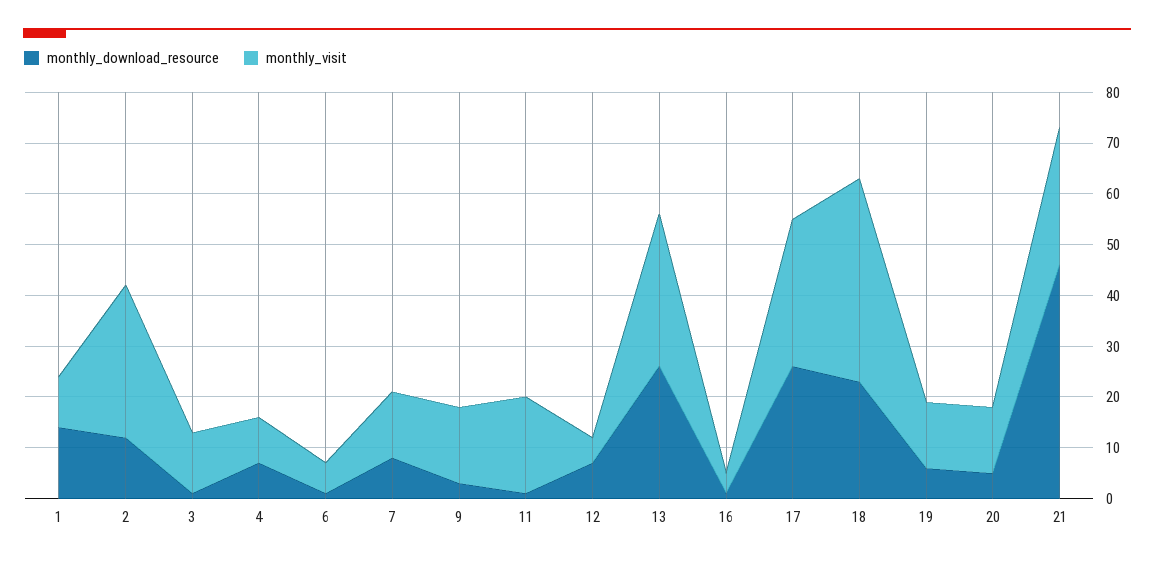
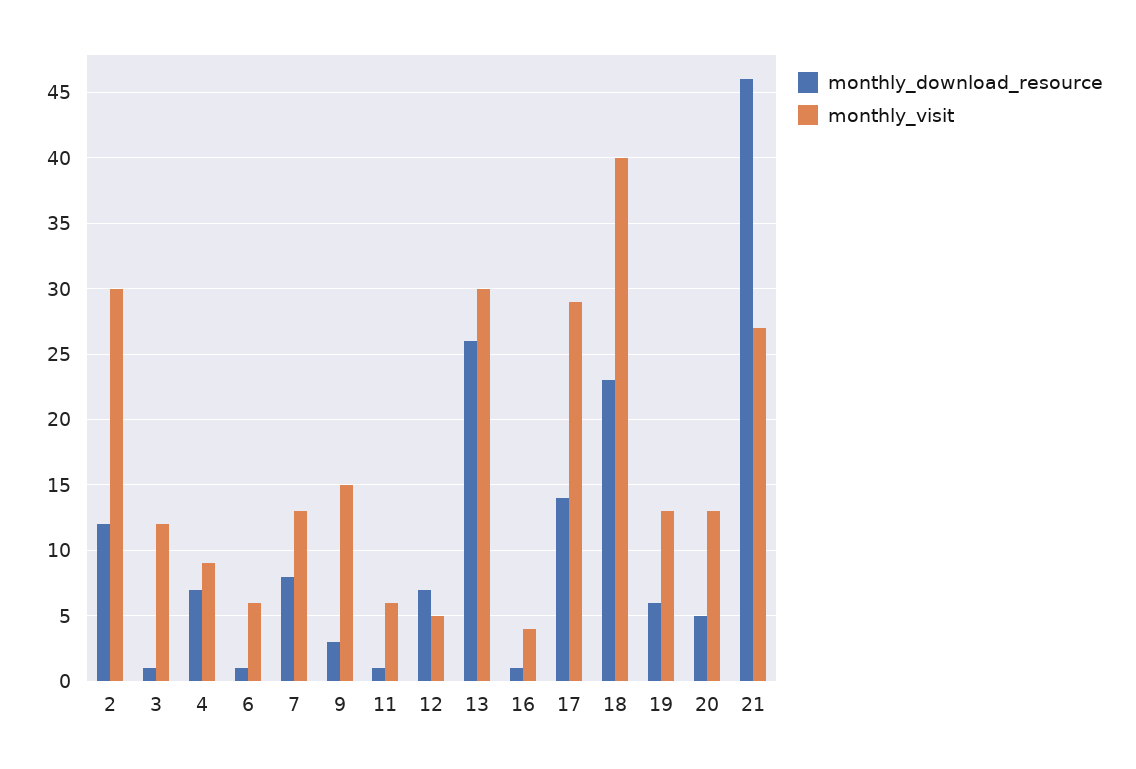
monthly_download_resource, 1: 15 -> none
monthly_visit, 1: 10 -> none
monthly_visit, 11: 20 -> 6
monthly_download_resource, 17: 25 -> 14

